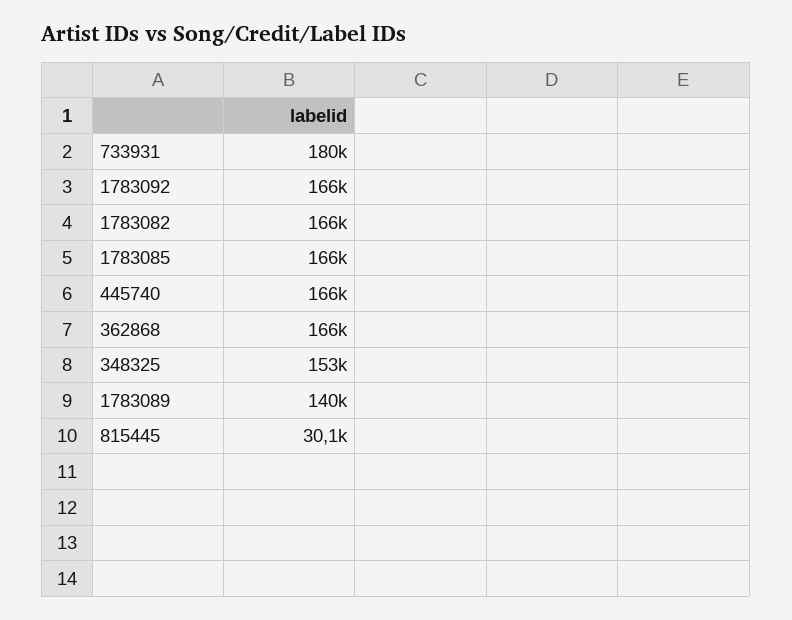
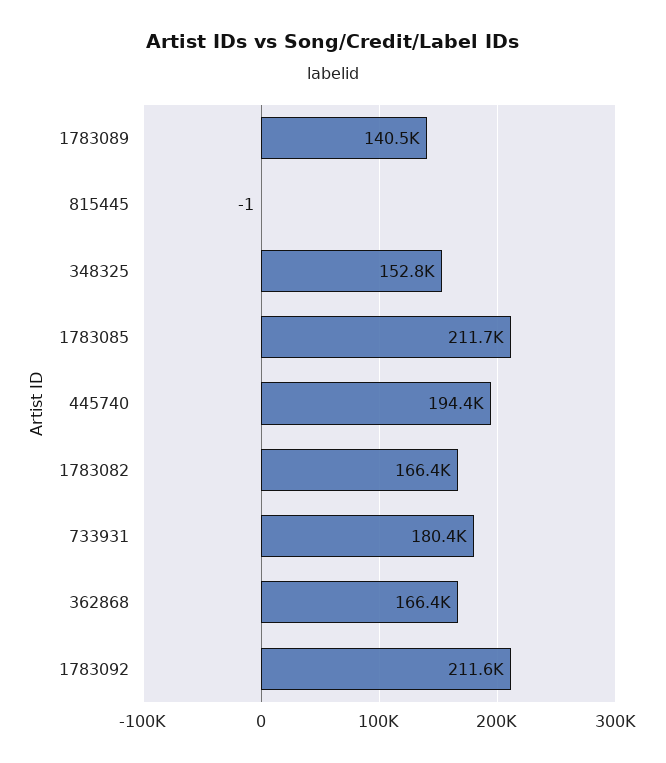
1783092: 166000 -> 211600
1783085: 166000 -> 211700
445740: 166000 -> 194400
815445: 30100 -> -1

